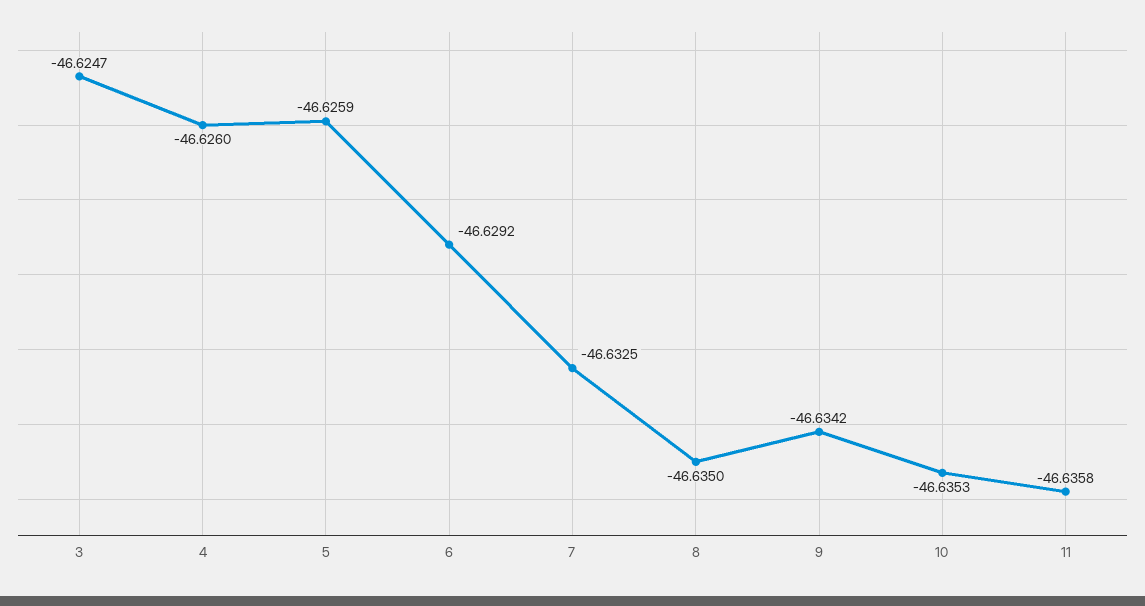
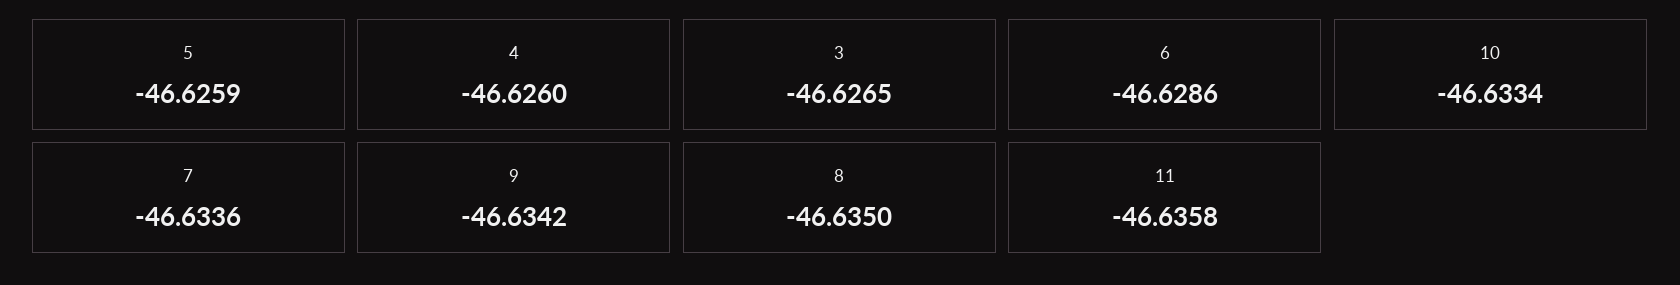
3: -46.6247 -> -46.6265
6: -46.6292 -> -46.6286
7: -46.6325 -> -46.6336
10: -46.6353 -> -46.6334

